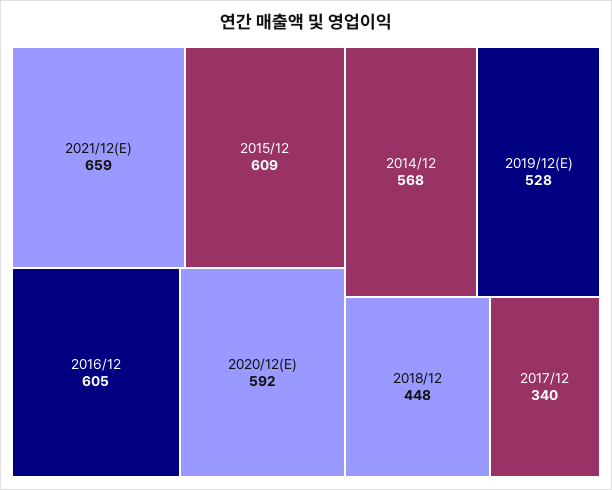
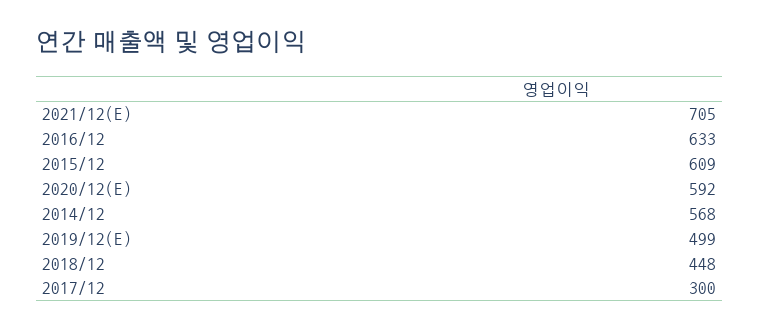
2021/12(E): 659 -> 705
2016/12: 605 -> 633
2019/12(E): 528 -> 499
2017/12: 340 -> 300

